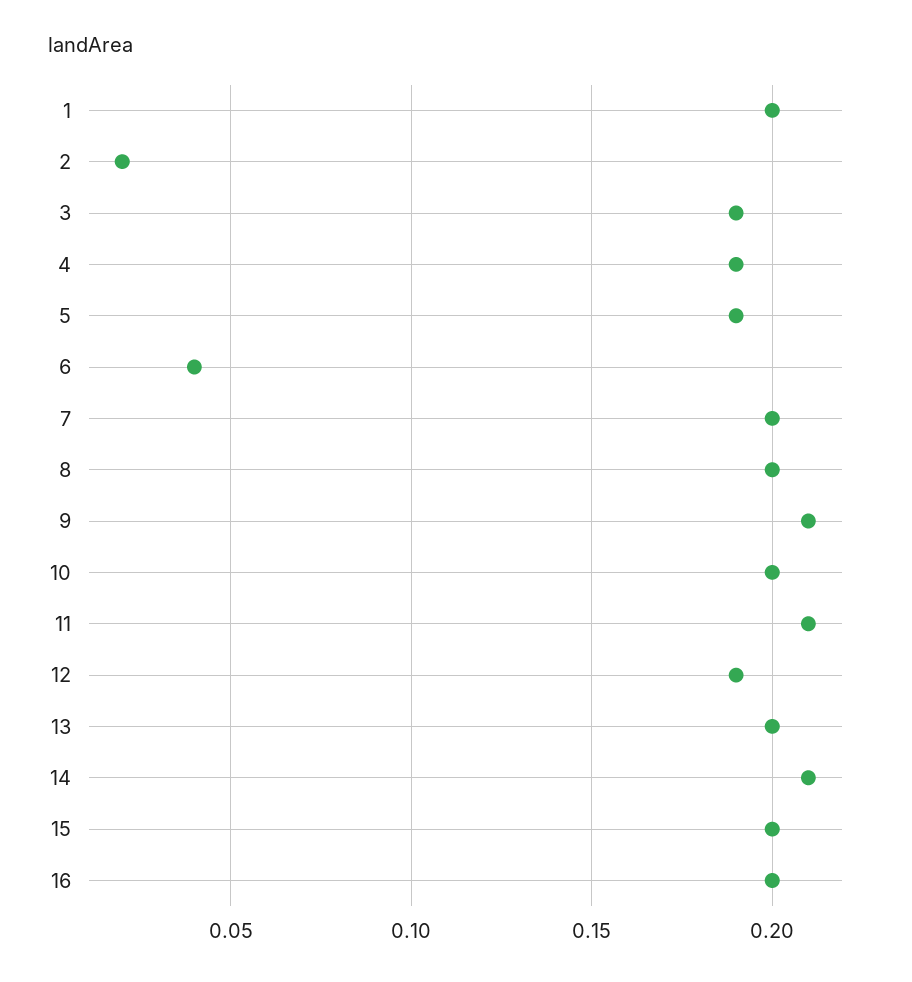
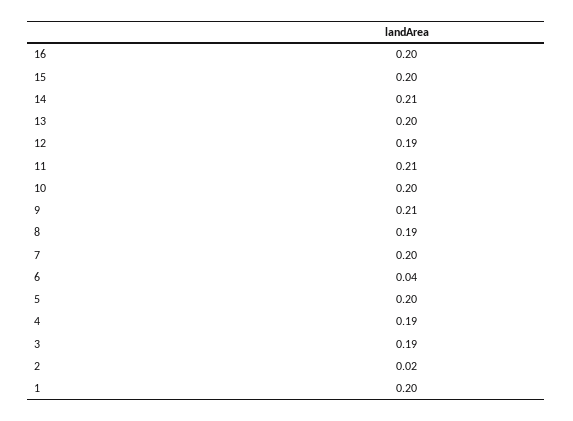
5: 0.19 -> 0.2
8: 0.2 -> 0.19

